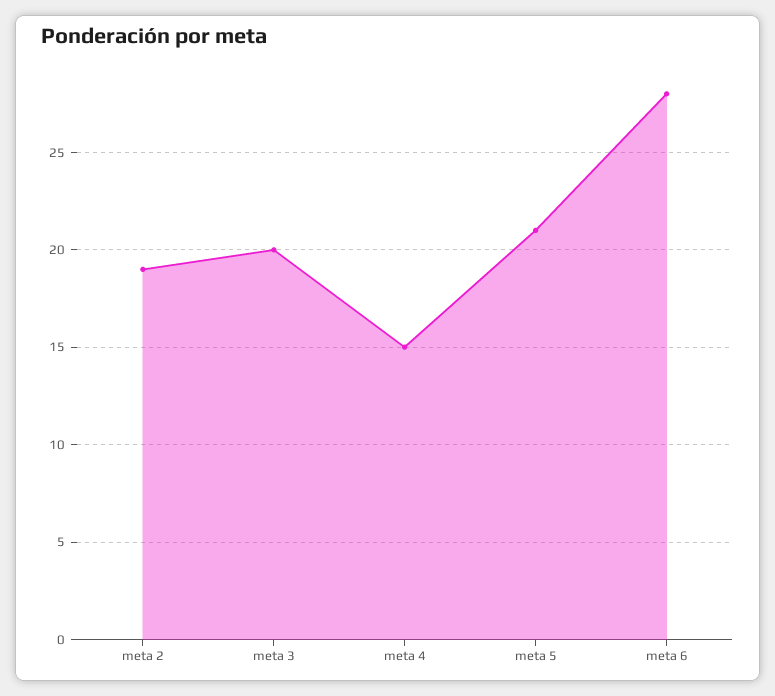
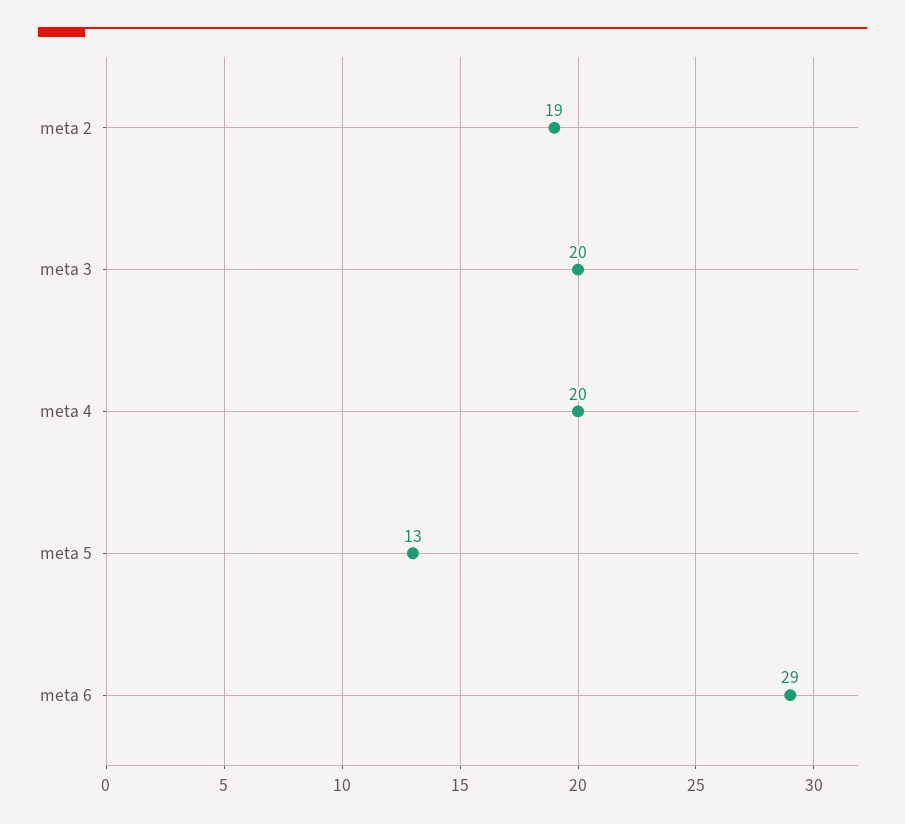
meta 4: 15 -> 20
meta 5: 21 -> 13
meta 6: 28 -> 29

